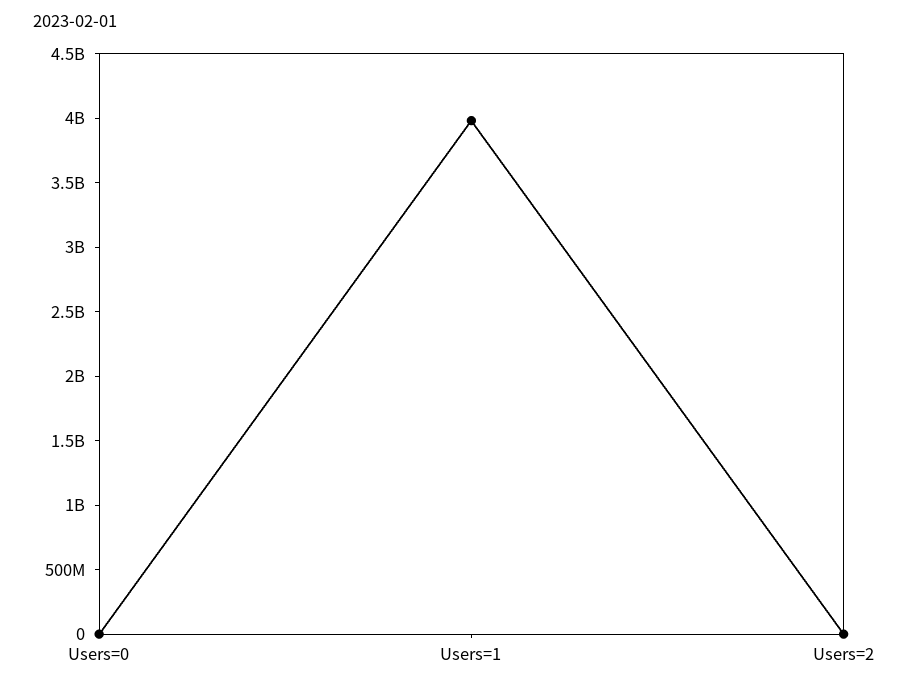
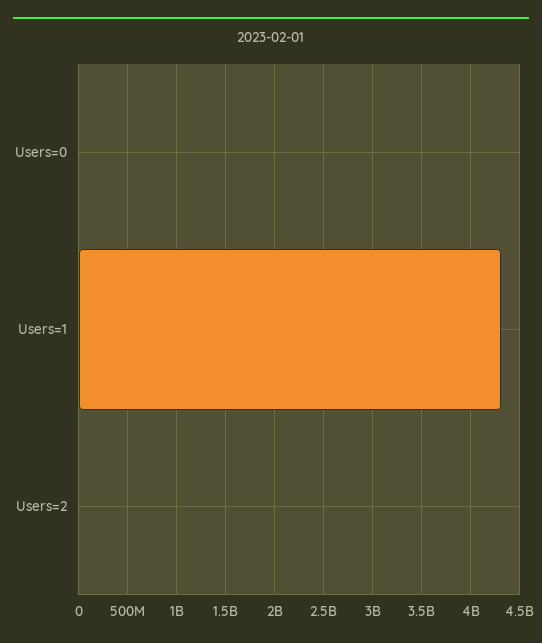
Users=1: 4000000000 -> 4300000000

